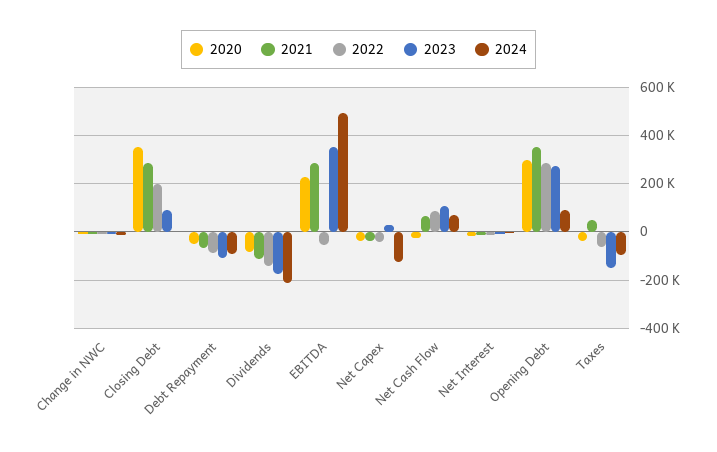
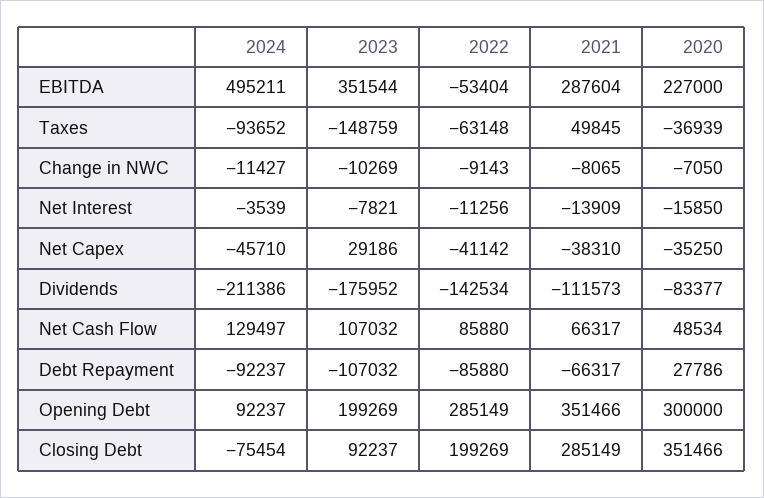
2024, Closing Debt: 0 -> -75454
2020, Debt Repayment: -50000 -> 27786
2024, Net Capex: -125000 -> -45710
2020, Net Cash Flow: -25000 -> 48534
2024, Net Cash Flow: 75000 -> 129497
2023, Opening Debt: 275000 -> 199269

